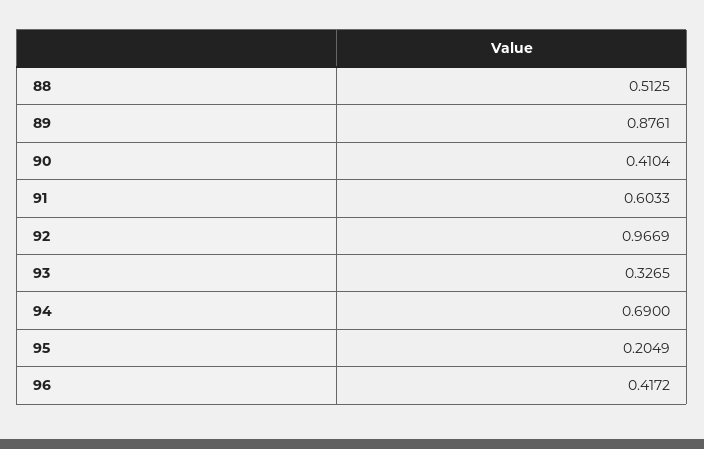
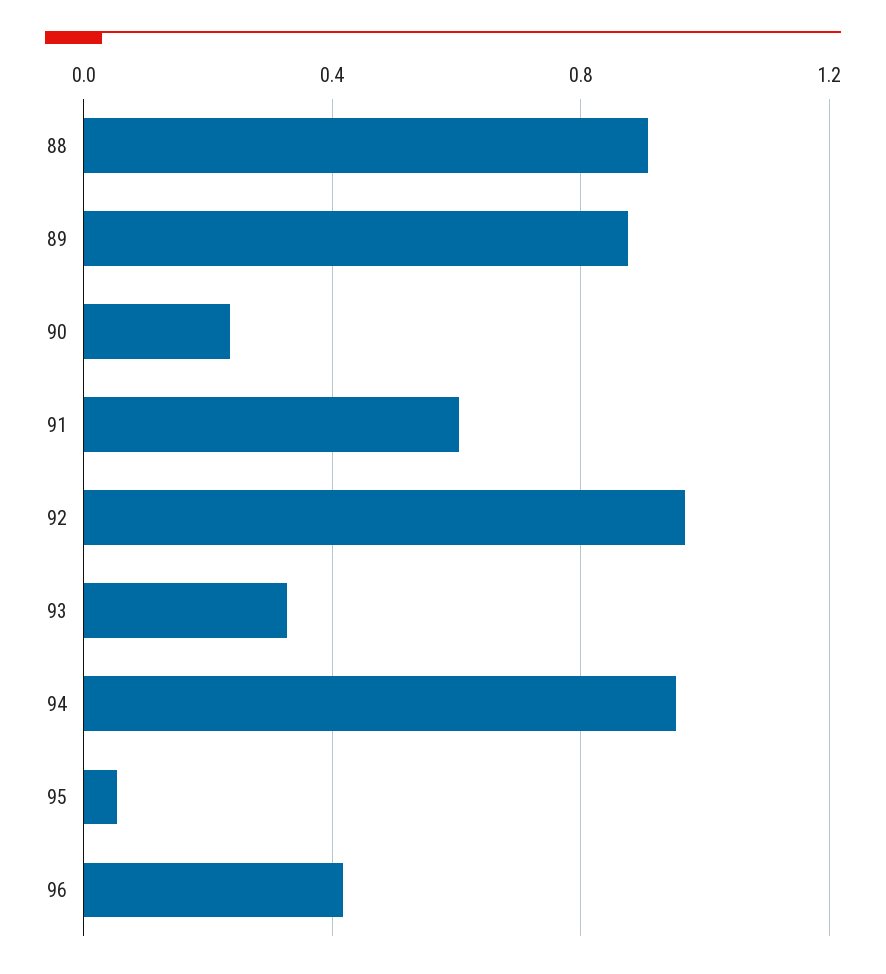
88: 0.5125 -> 0.9
90: 0.4104 -> 0.25
94: 0.69 -> 0.95
95: 0.2049 -> 0.05

